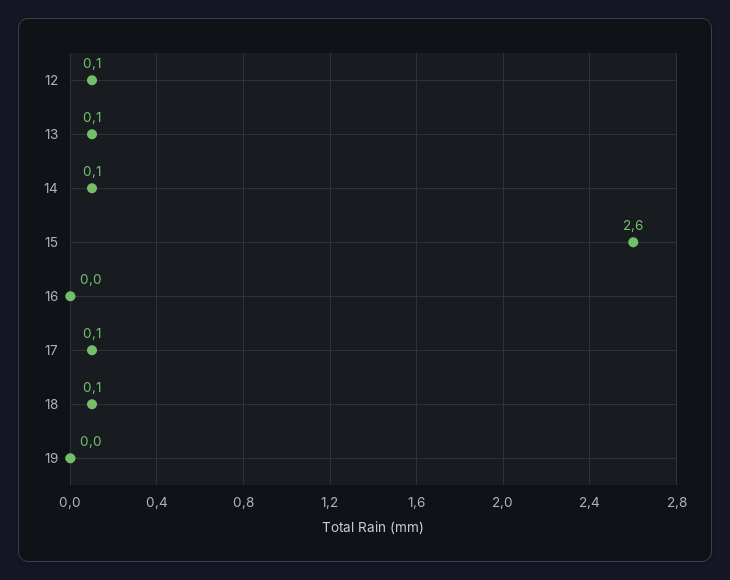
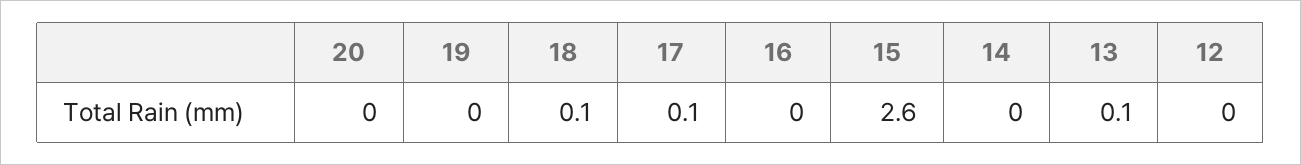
12: 0.1 -> 0
14: 0.1 -> 0
20: none -> 0

